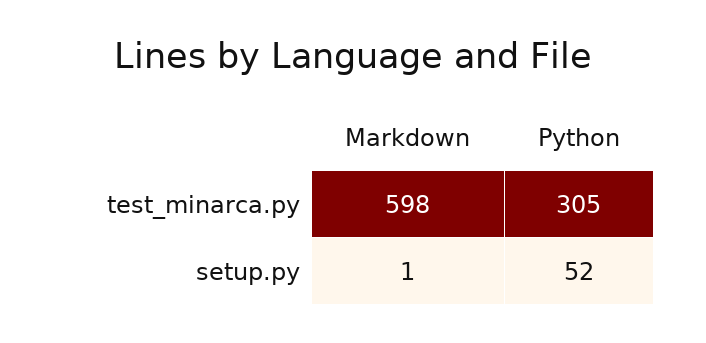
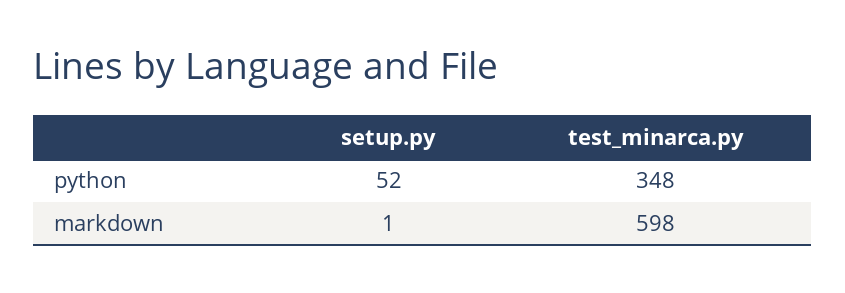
Python, test_minarca.py: 305 -> 348

